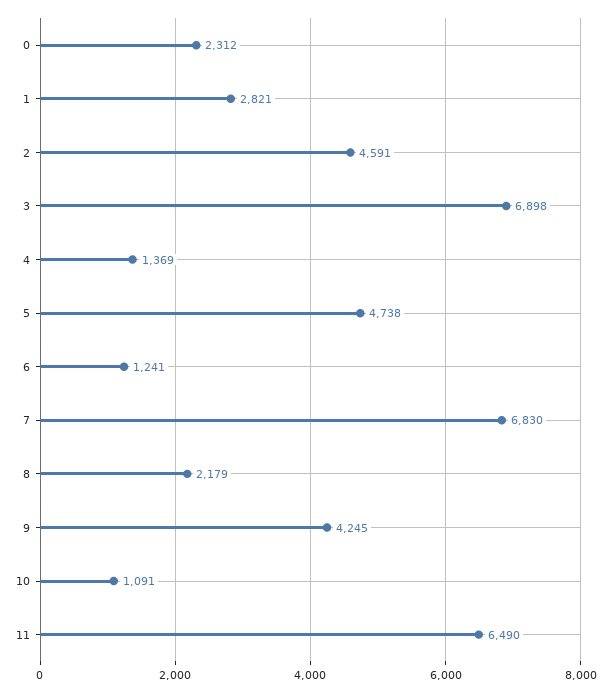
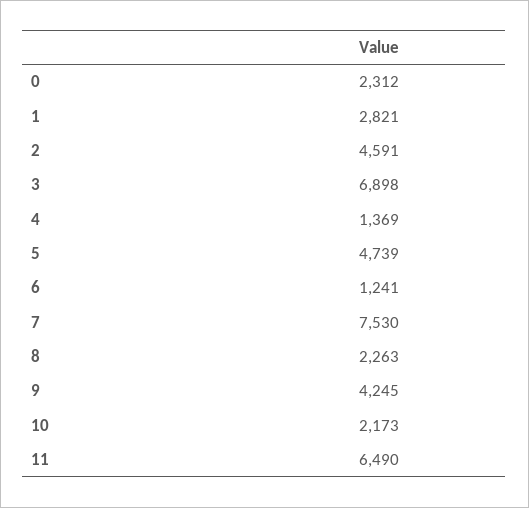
5: 4738 -> 4739
7: 6830 -> 7530
8: 2179 -> 2263
10: 1091 -> 2173

